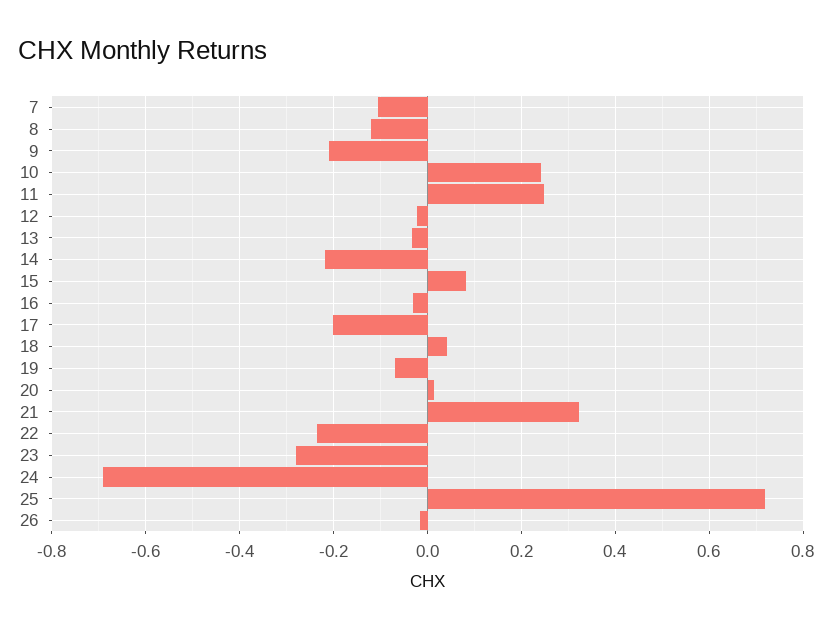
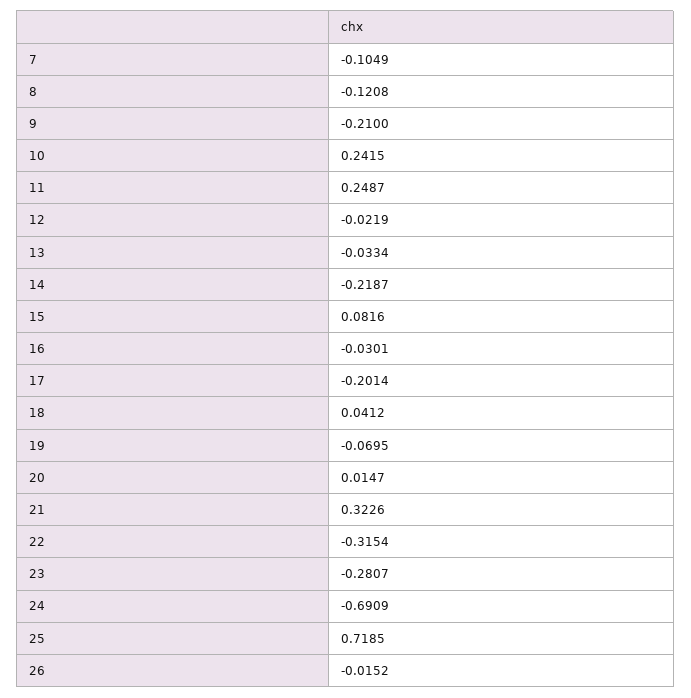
22: -0.24 -> -0.3154

